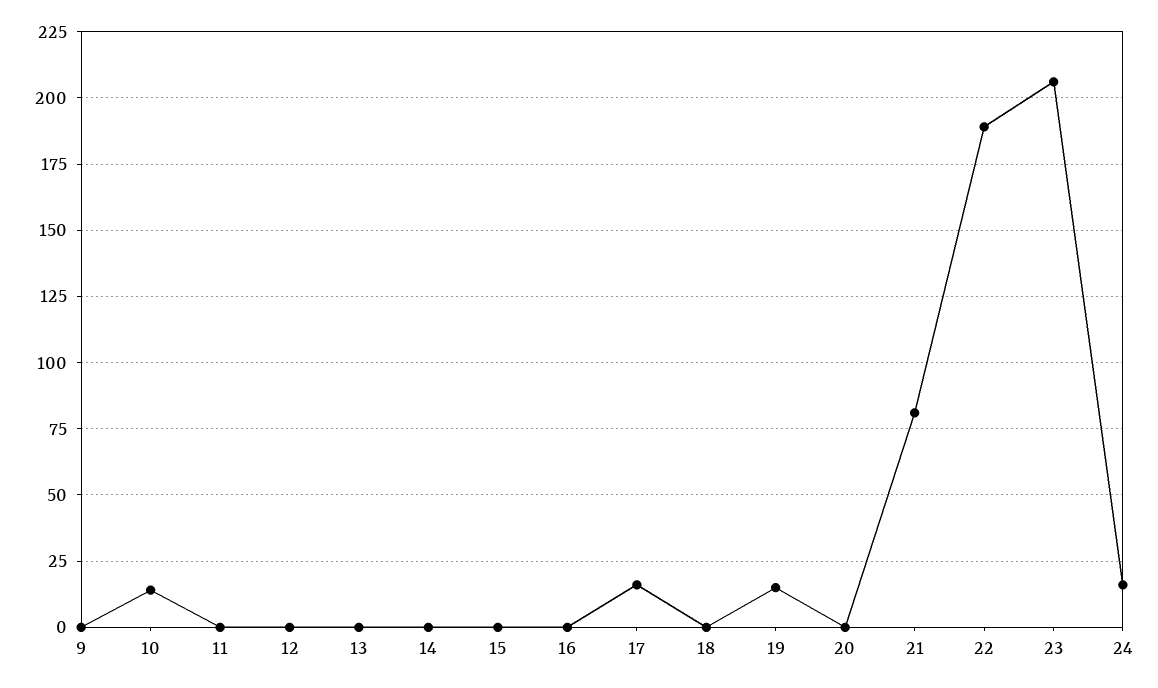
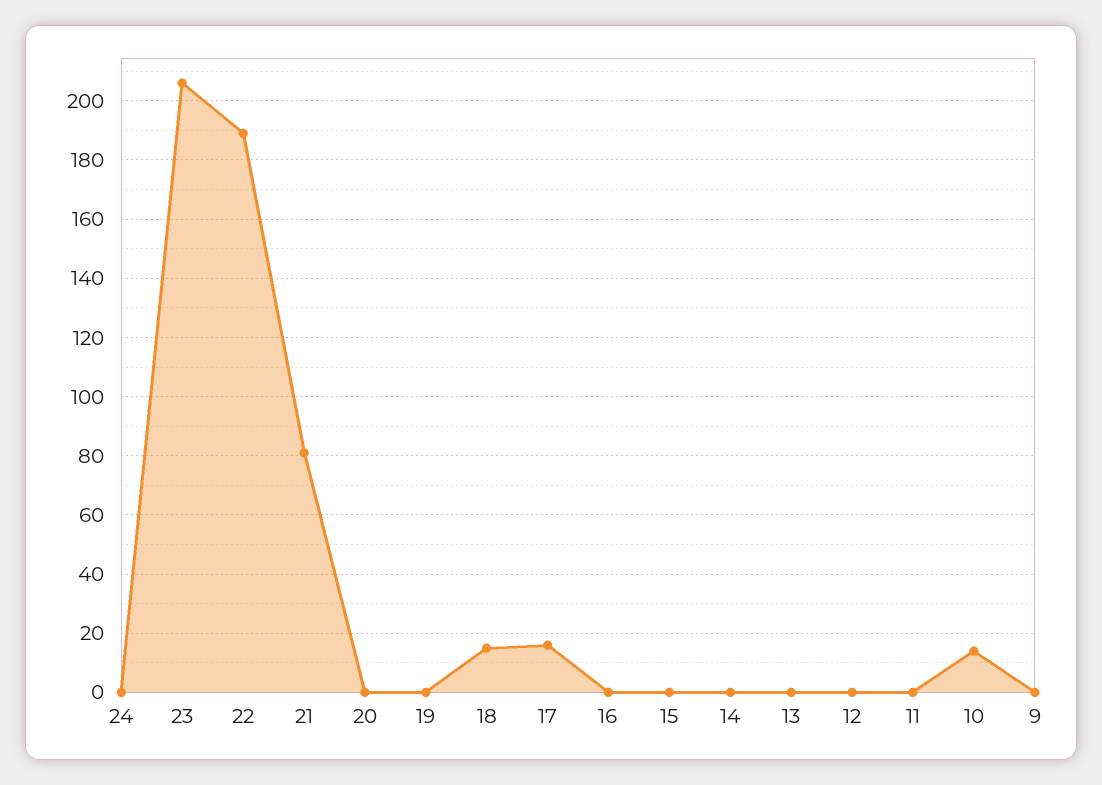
18: 0 -> 15
19: 15 -> 0
24: 15 -> 0

